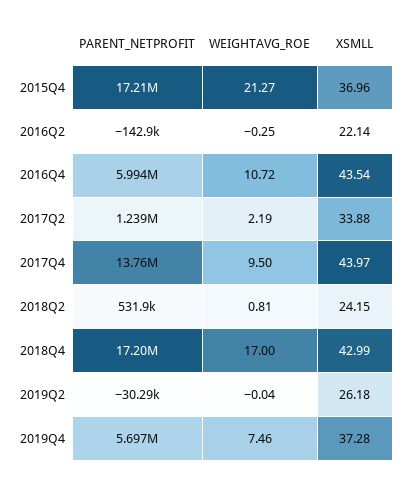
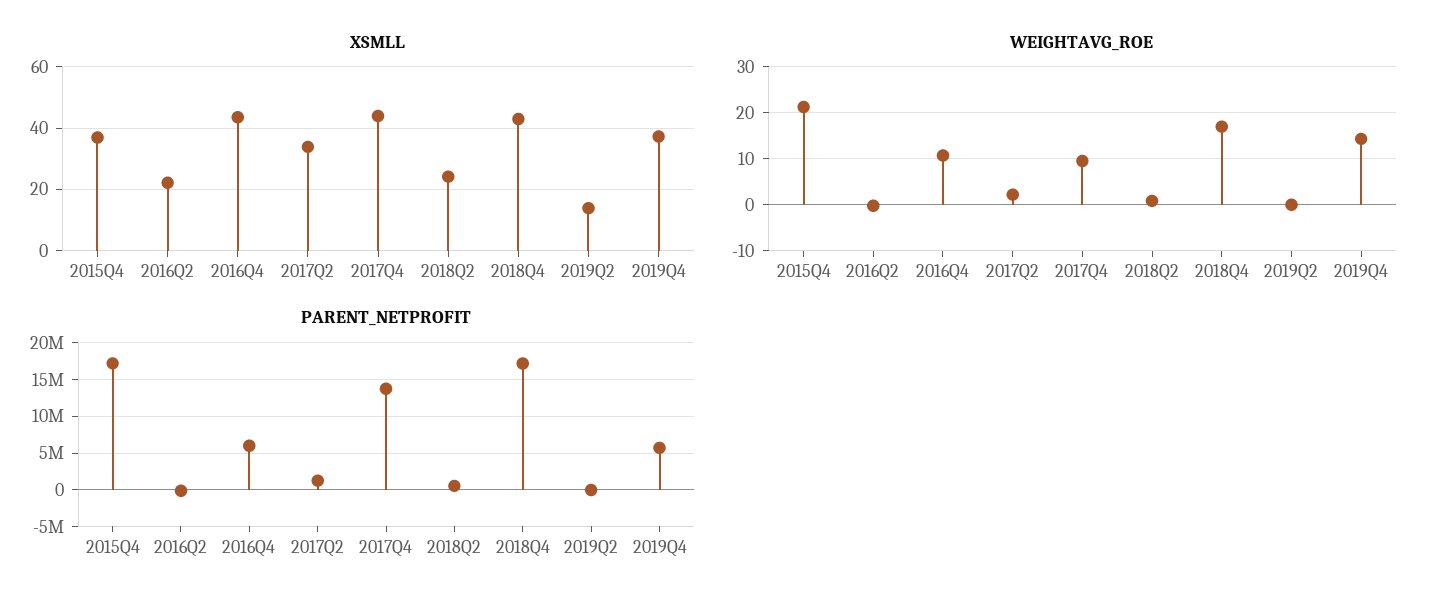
XSMLL, 2019Q2: 26.18 -> 14
WEIGHTAVG_ROE, 2019Q4: 7.46 -> 14

